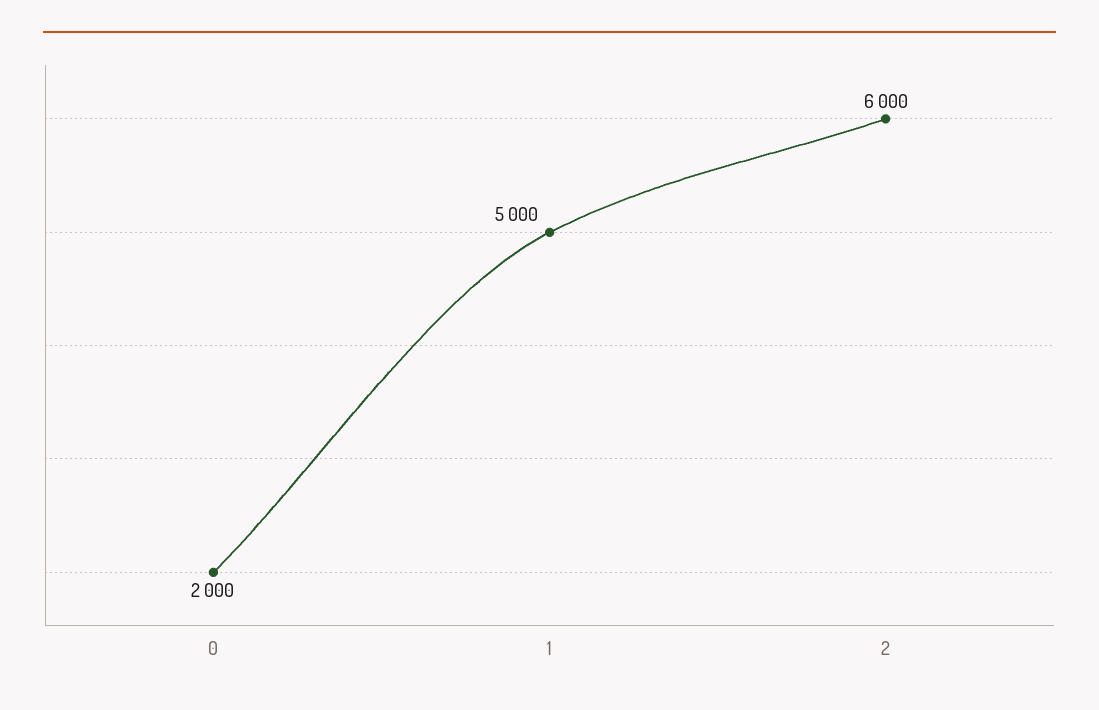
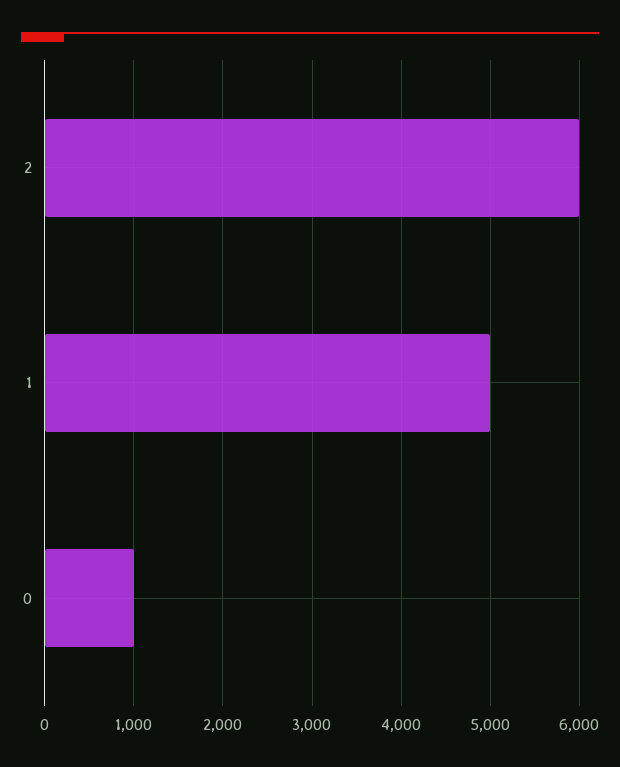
0: 2000 -> 1000

